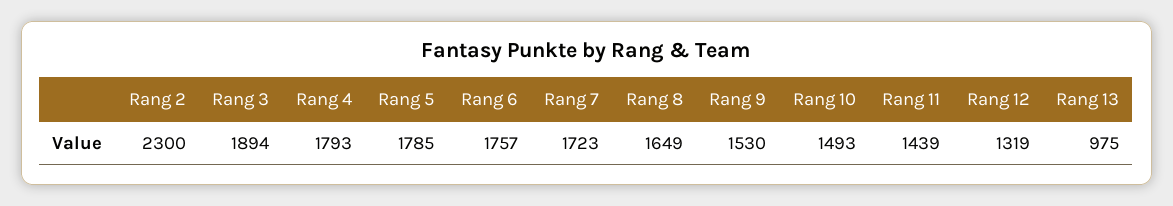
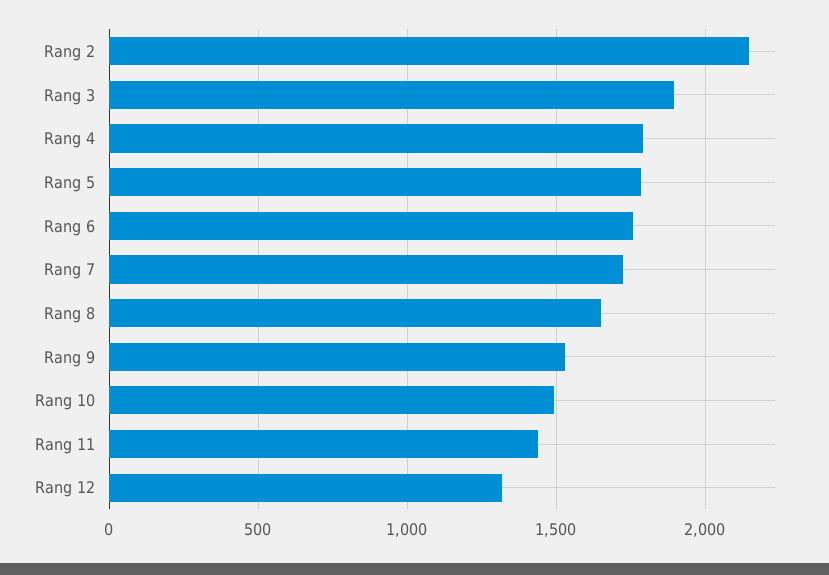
Rang 2: 2300 -> 2150
Rang 13: 975 -> none

